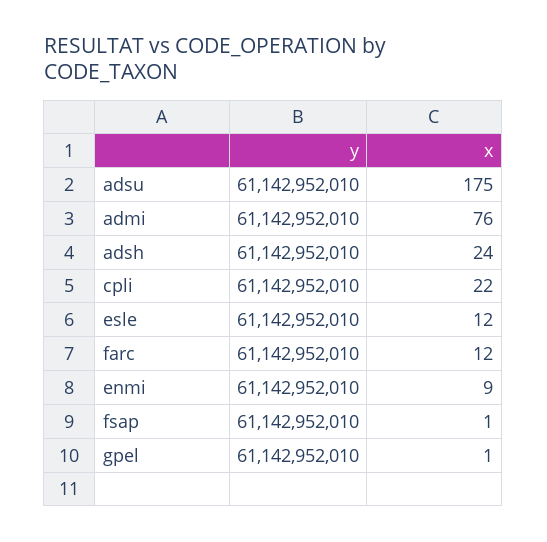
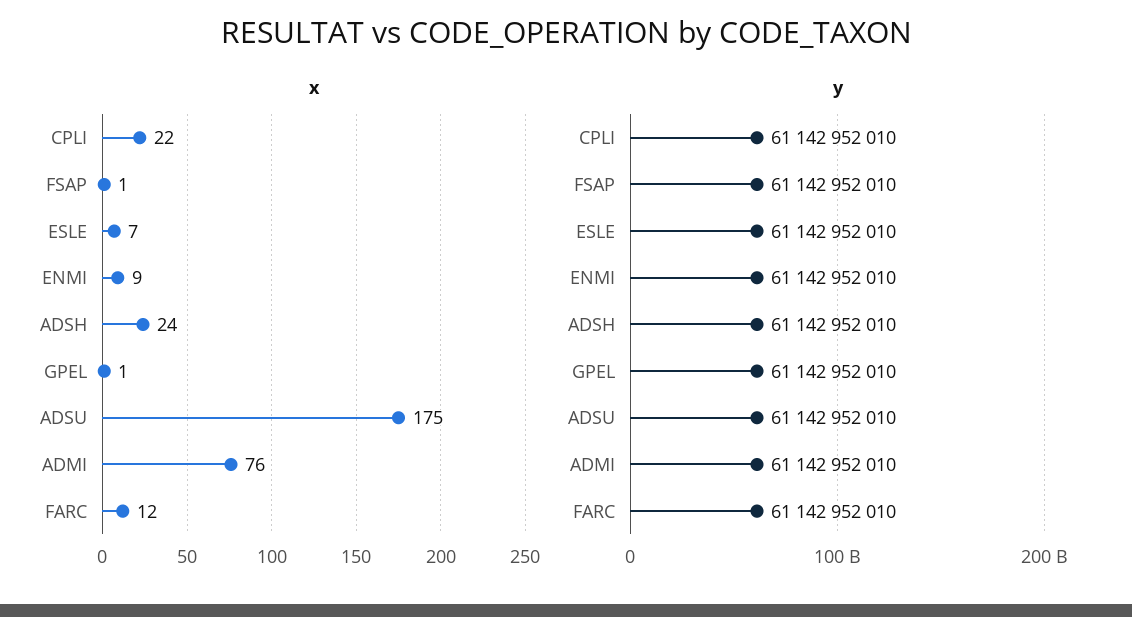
x, esle: 12 -> 7

